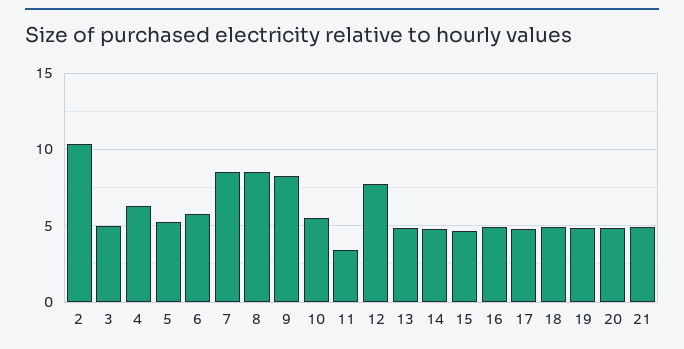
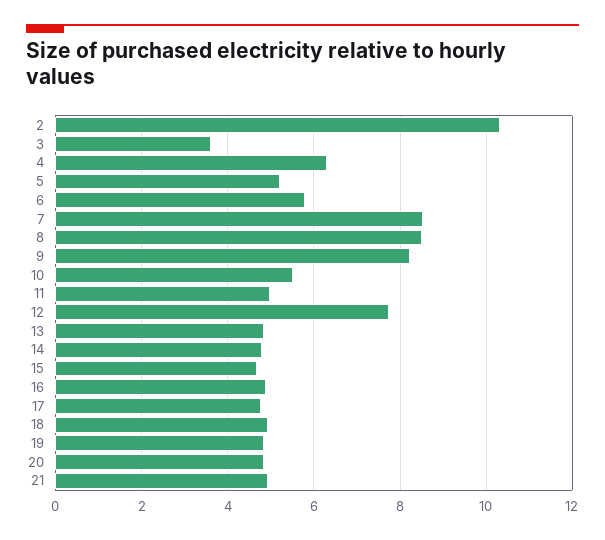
3: 5 -> 3.6
11: 3.5 -> 5

